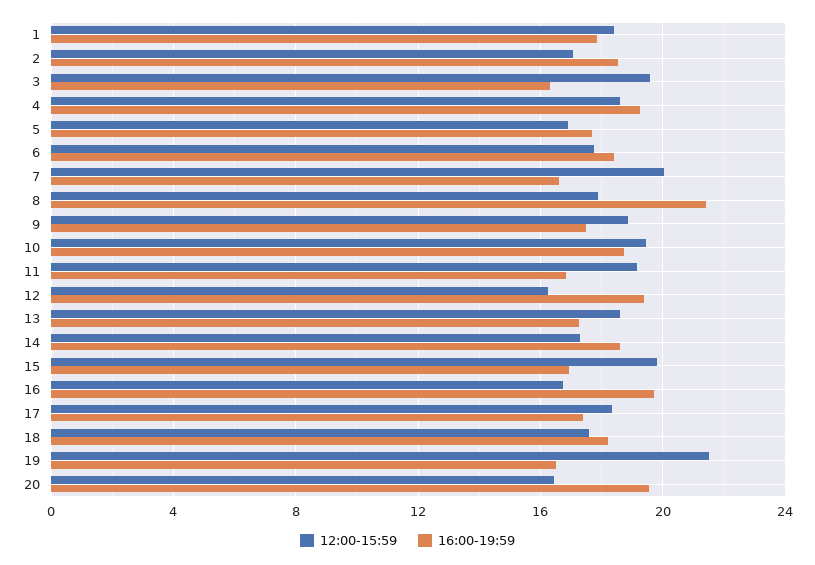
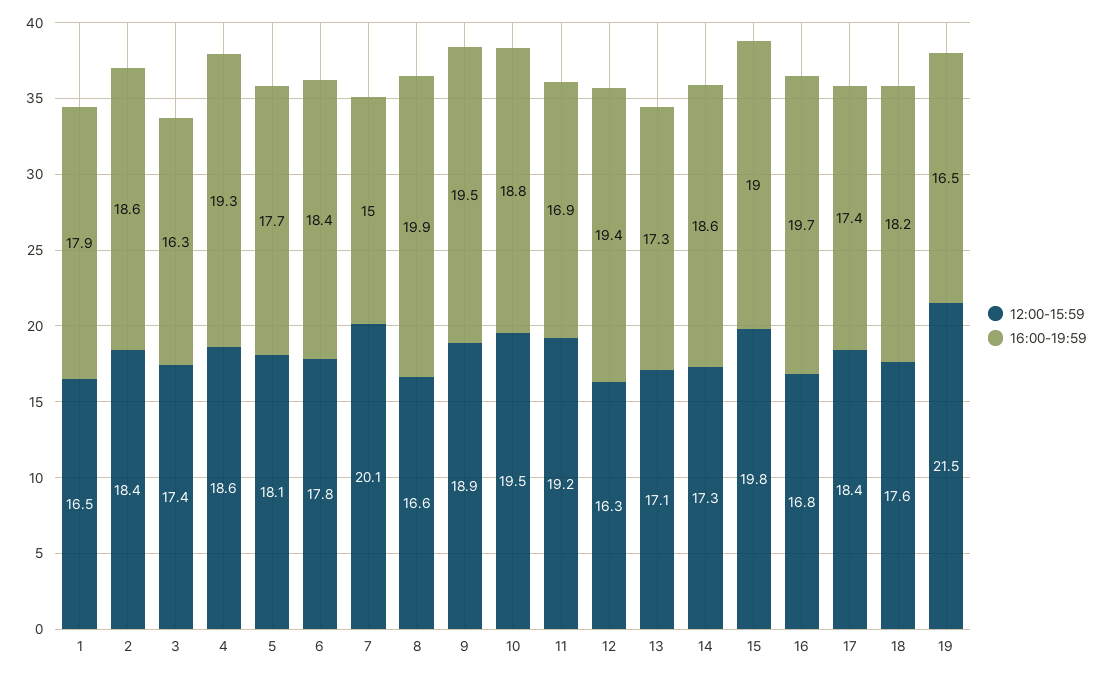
12:00-15:59, 1: 18.5 -> 16.5
12:00-15:59, 2: 17 -> 18.4
12:00-15:59, 3: 19.5 -> 17.4
12:00-15:59, 5: 17 -> 18.1
16:00-19:59, 7: 16.5 -> 15
12:00-15:59, 8: 18 -> 16.6
16:00-19:59, 8: 21.5 -> 19.9
16:00-19:59, 9: 17.5 -> 19.5
12:00-15:59, 13: 18.5 -> 17.1
16:00-19:59, 15: 17 -> 19
12:00-15:59, 20: 16.5 -> none
16:00-19:59, 20: 19.5 -> none

